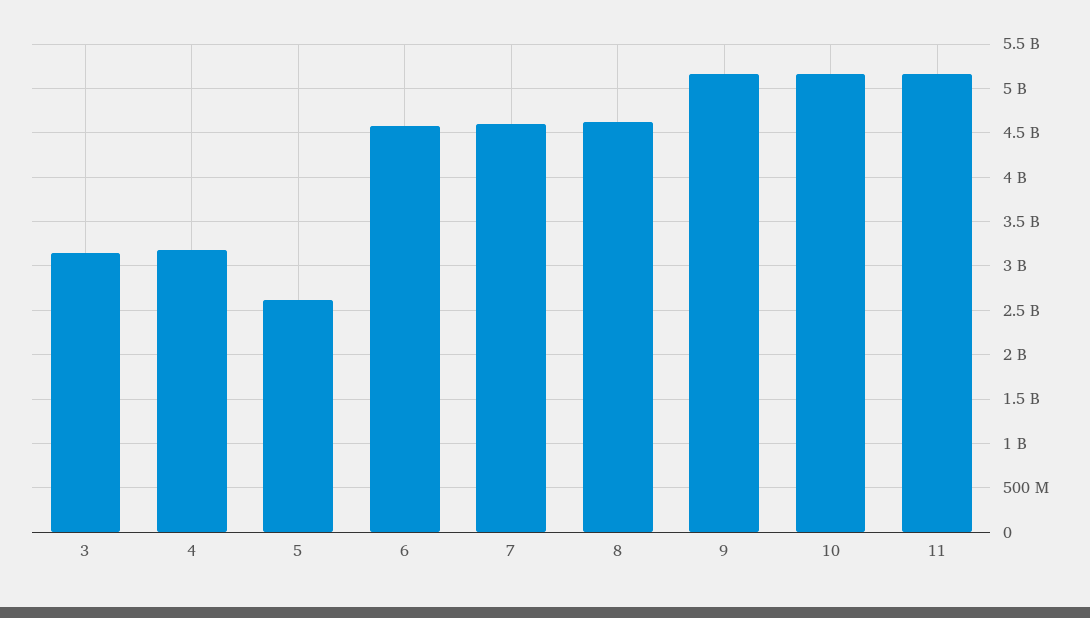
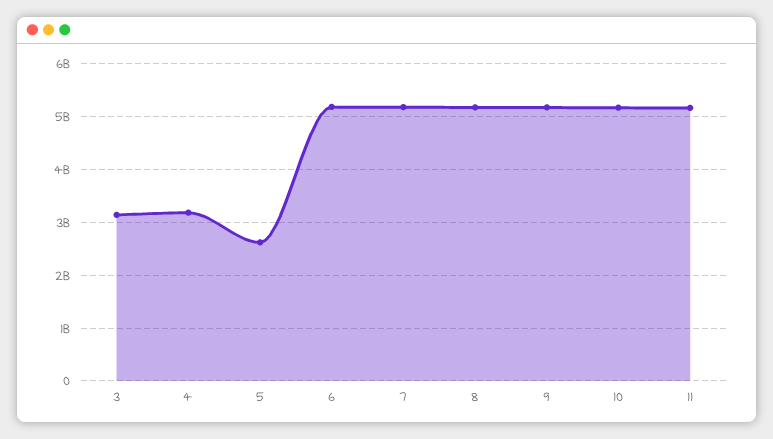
6: 4600000000 -> 5200000000
7: 4600000000 -> 5200000000
8: 4600000000 -> 5200000000

